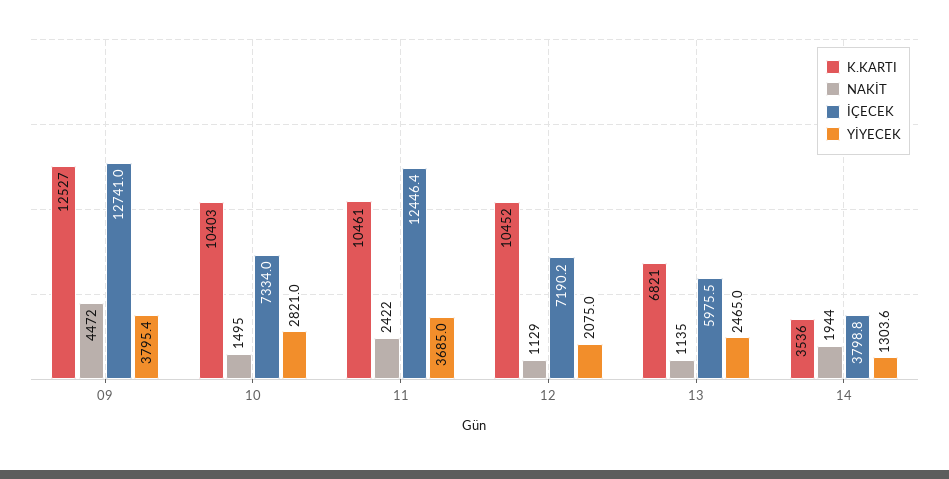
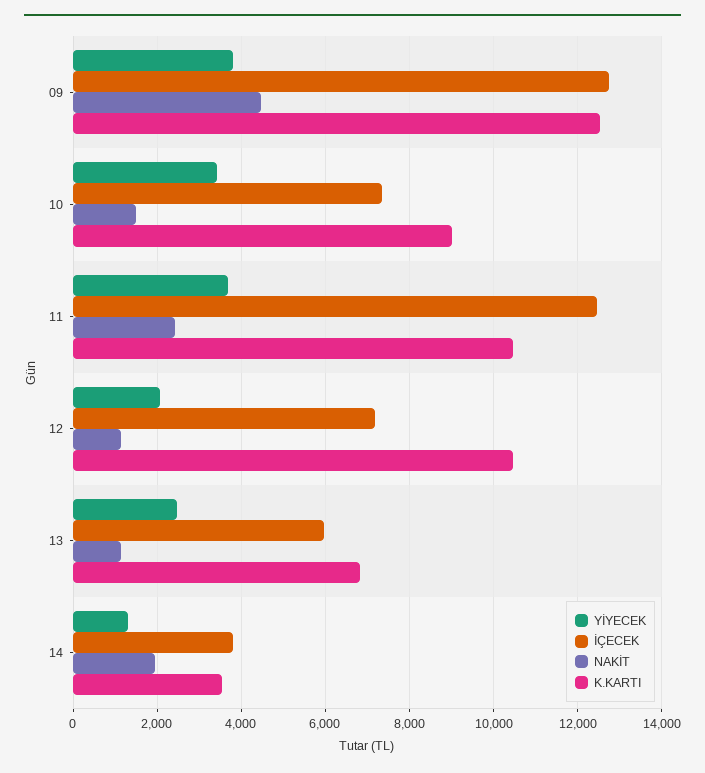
K.KARTI, 10: 10403 -> 9000
YİYECEK, 10: 2821 -> 3400

